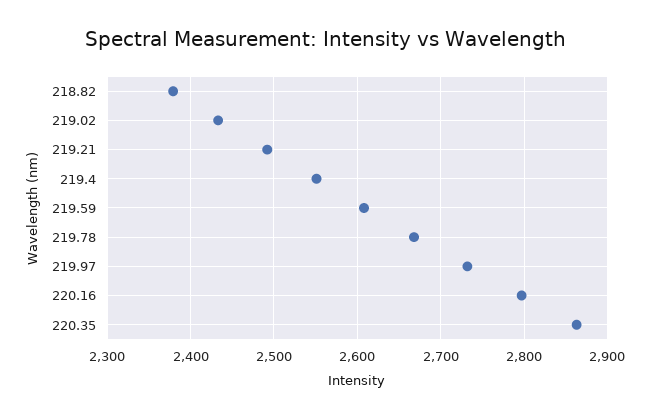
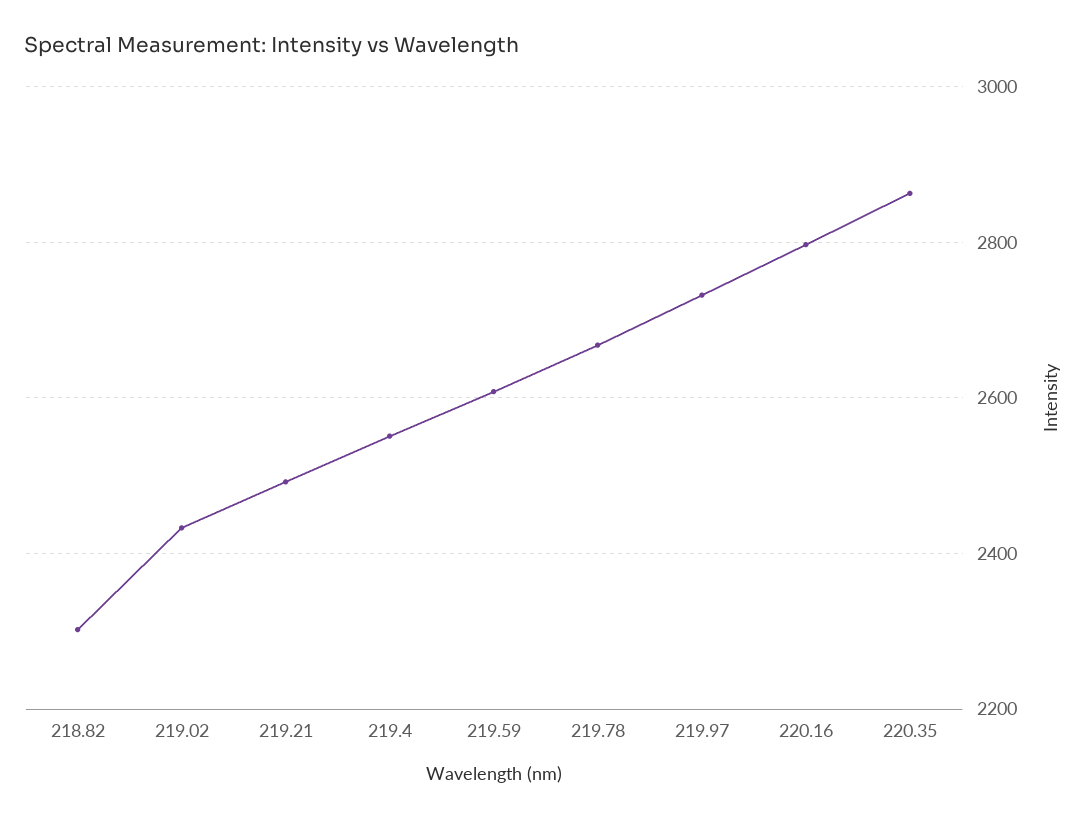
218.82: 2380 -> 2300

